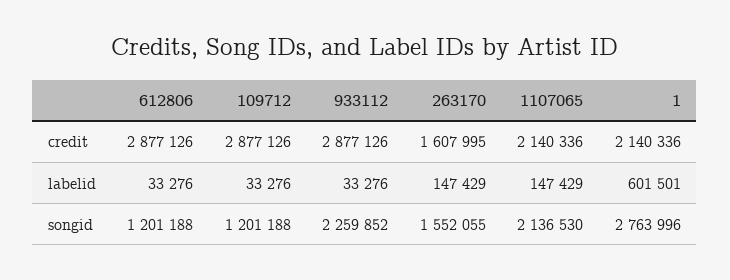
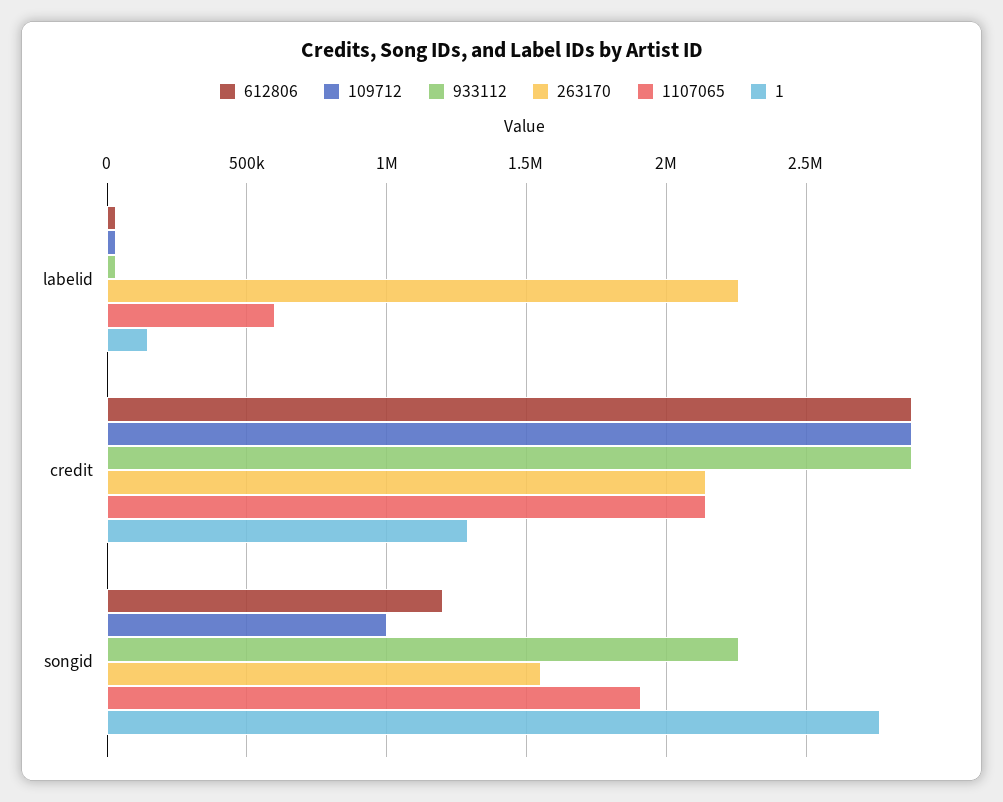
263170, credit: 1607995 -> 2150000
1, credit: 2140336 -> 1300000
263170, labelid: 147429 -> 2250000
1107065, labelid: 147429 -> 600000
1, labelid: 601501 -> 150000
109712, songid: 1201188 -> 1000000
1107065, songid: 2136530 -> 1900000

